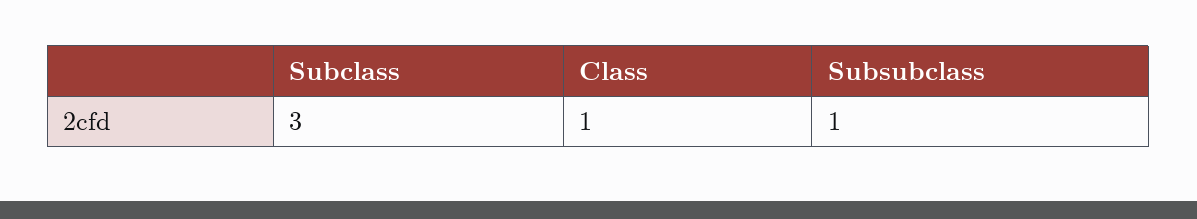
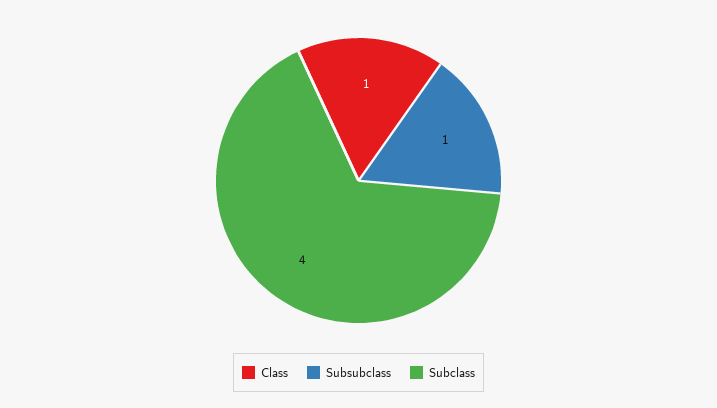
Subclass: 3 -> 4

